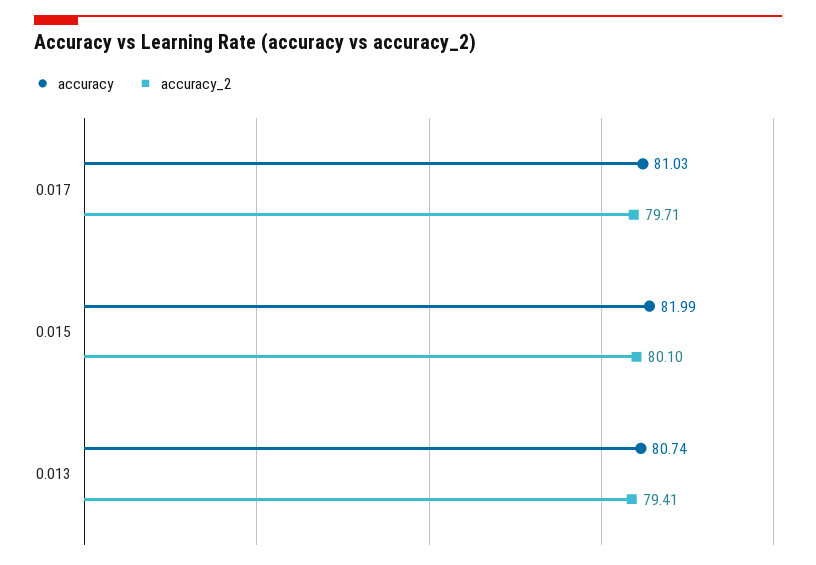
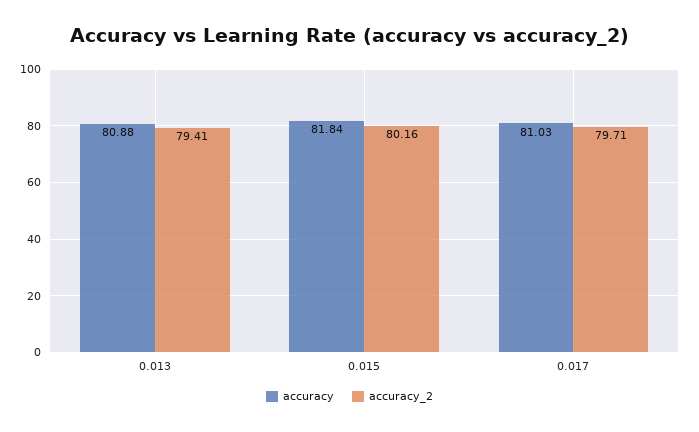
accuracy, 0.015: 81.99 -> 81.84
accuracy_2, 0.015: 80.1 -> 80.16
accuracy, 0.013: 80.74 -> 80.88

